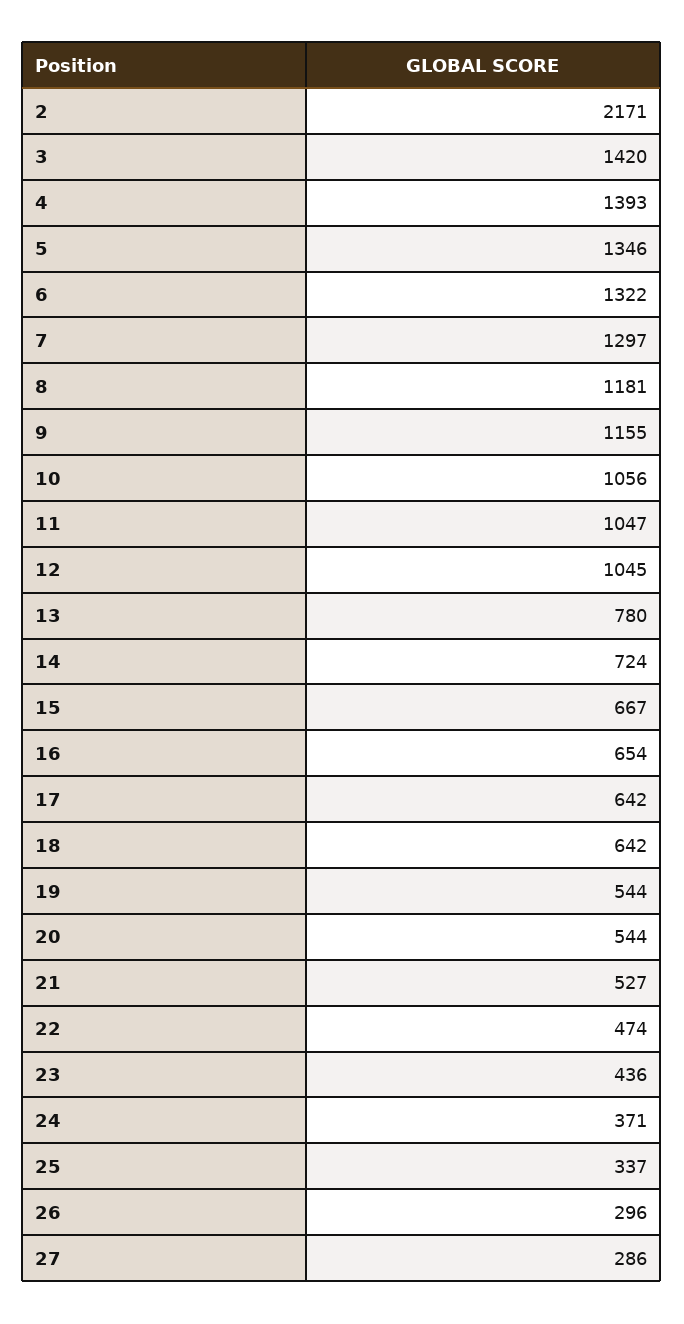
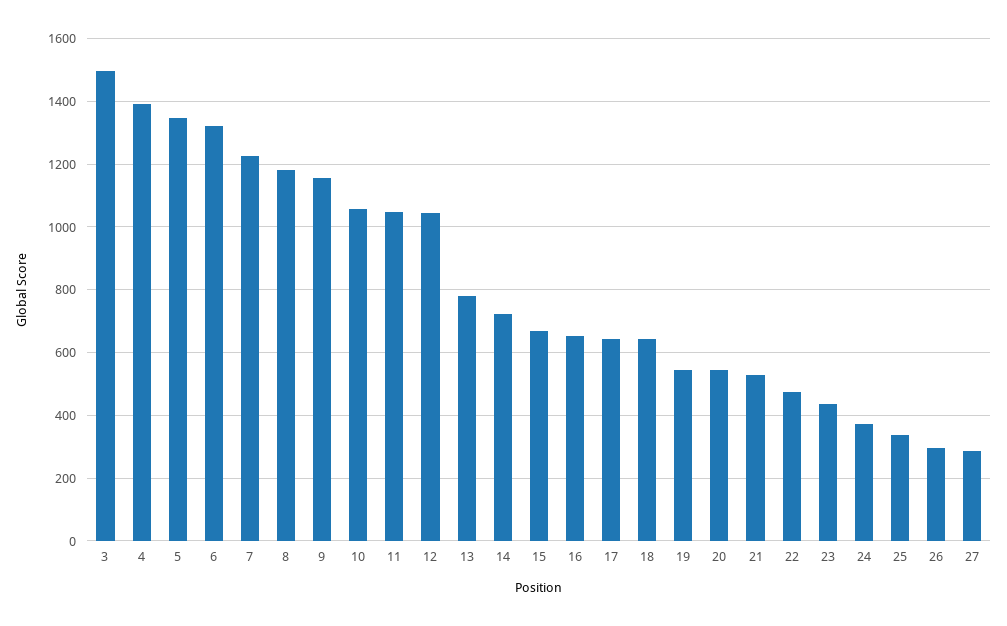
2: 2171 -> none
3: 1420 -> 1500
7: 1297 -> 1220

